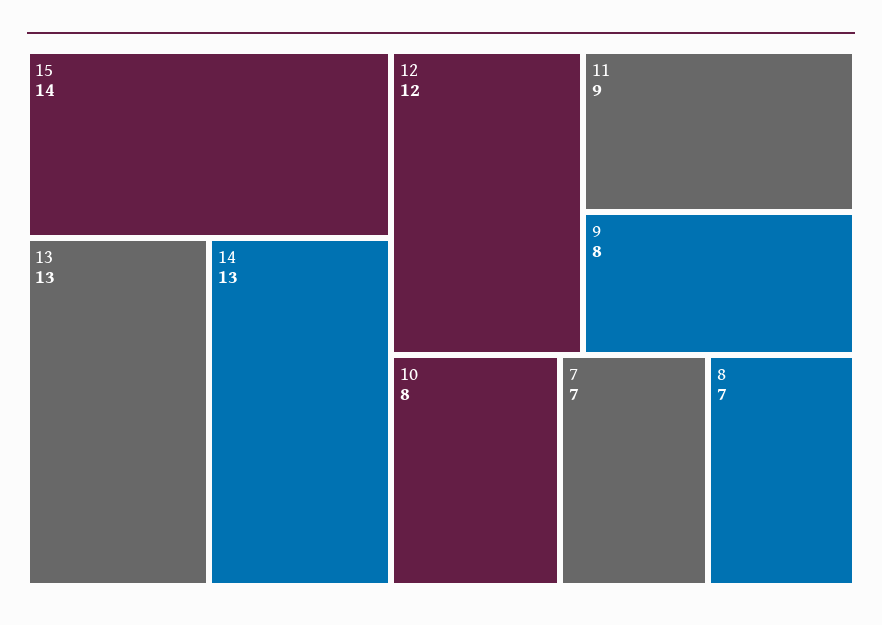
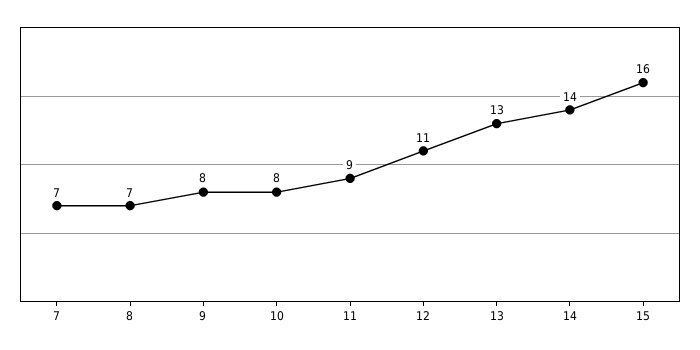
15: 14 -> 16
14: 13 -> 14
12: 12 -> 11

